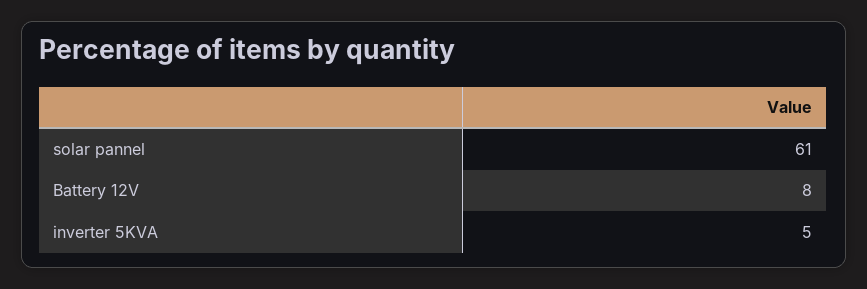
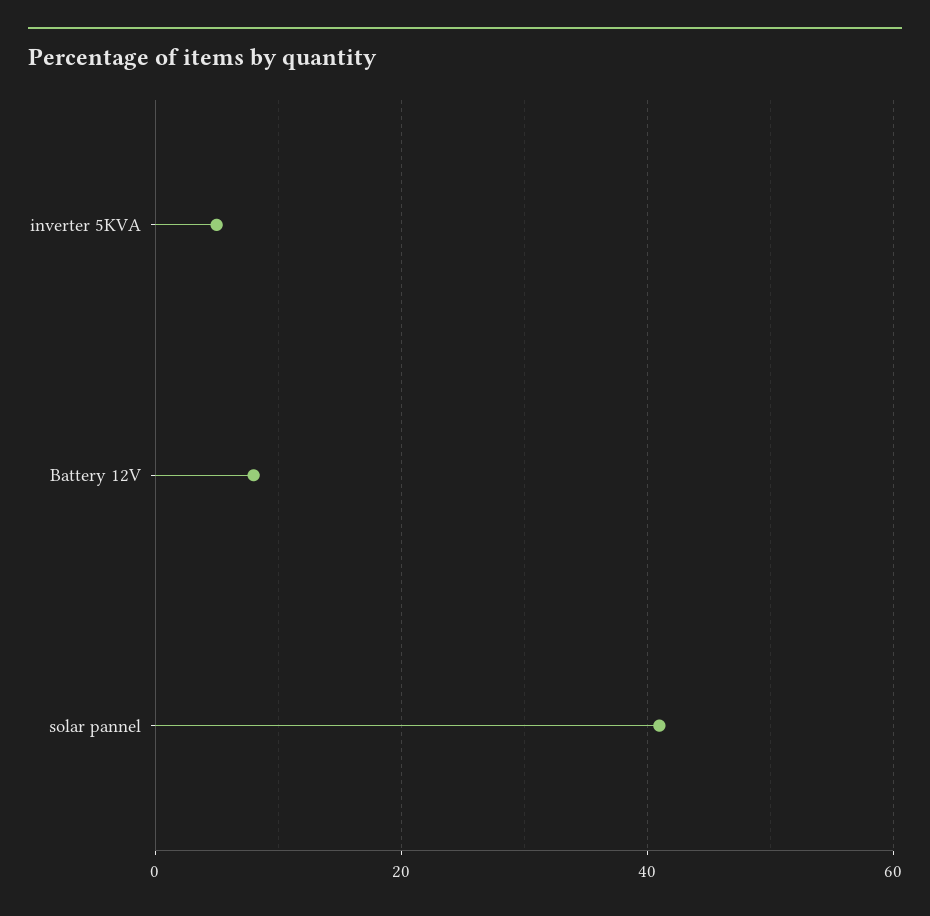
solar pannel: 61 -> 40

